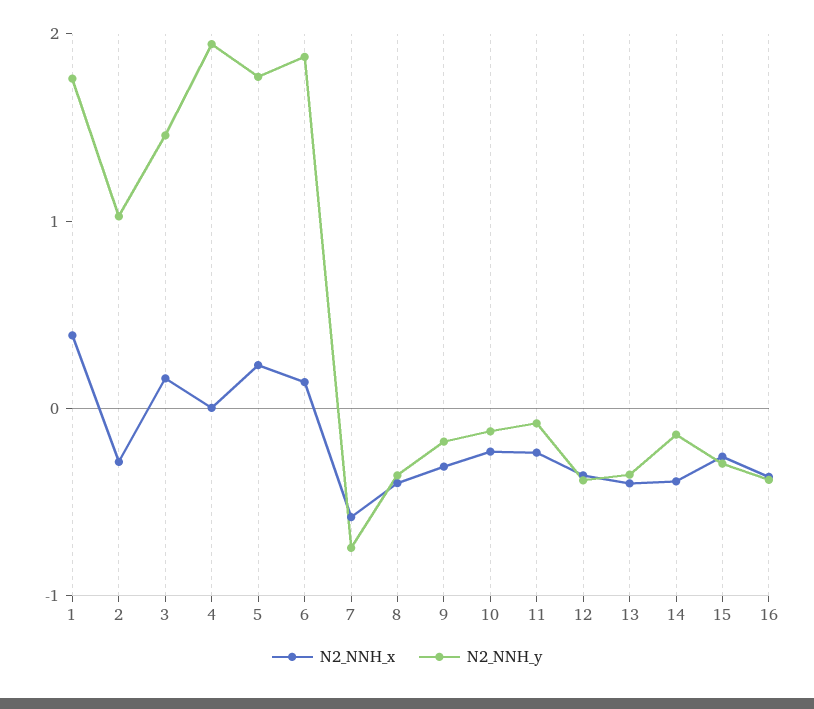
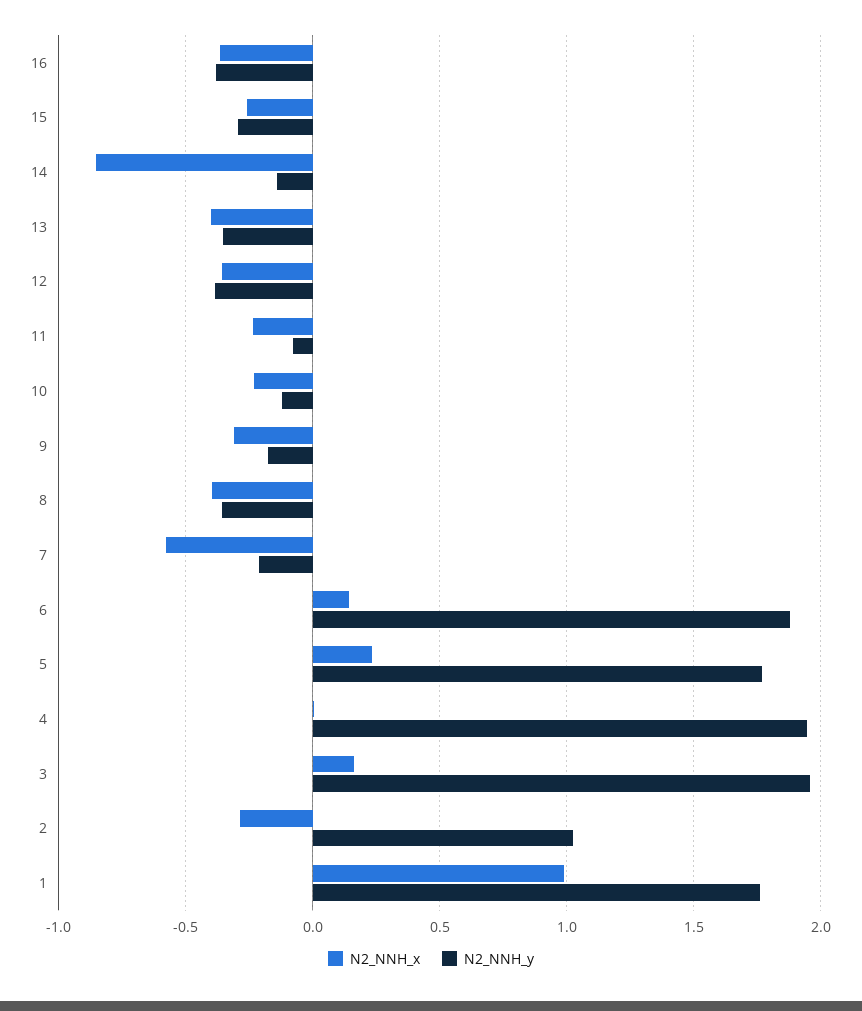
N2_NNH_x, 1: 0.4 -> 1
N2_NNH_y, 3: 1.4 -> 1.95
N2_NNH_y, 7: -0.8 -> -0.2
N2_NNH_x, 14: -0.4 -> -0.85

